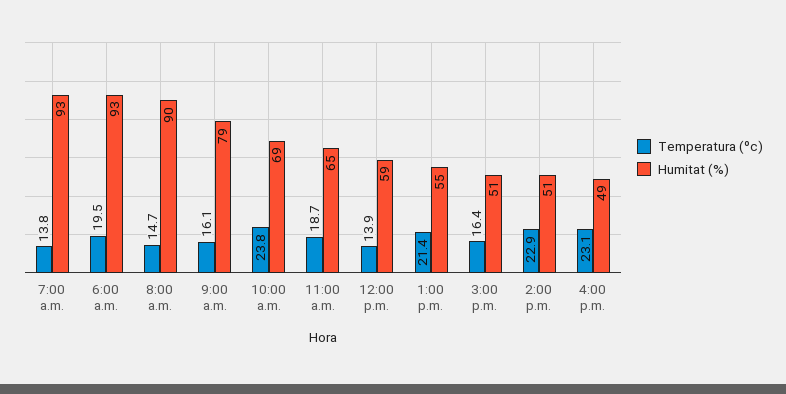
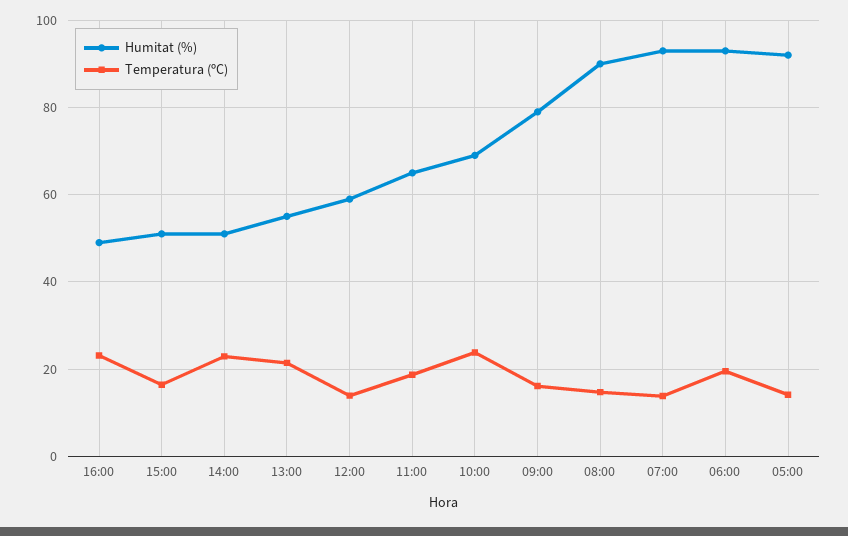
Humitat (%), 05:00: none -> 92
Temperatura (ºc), 05:00: none -> 14

